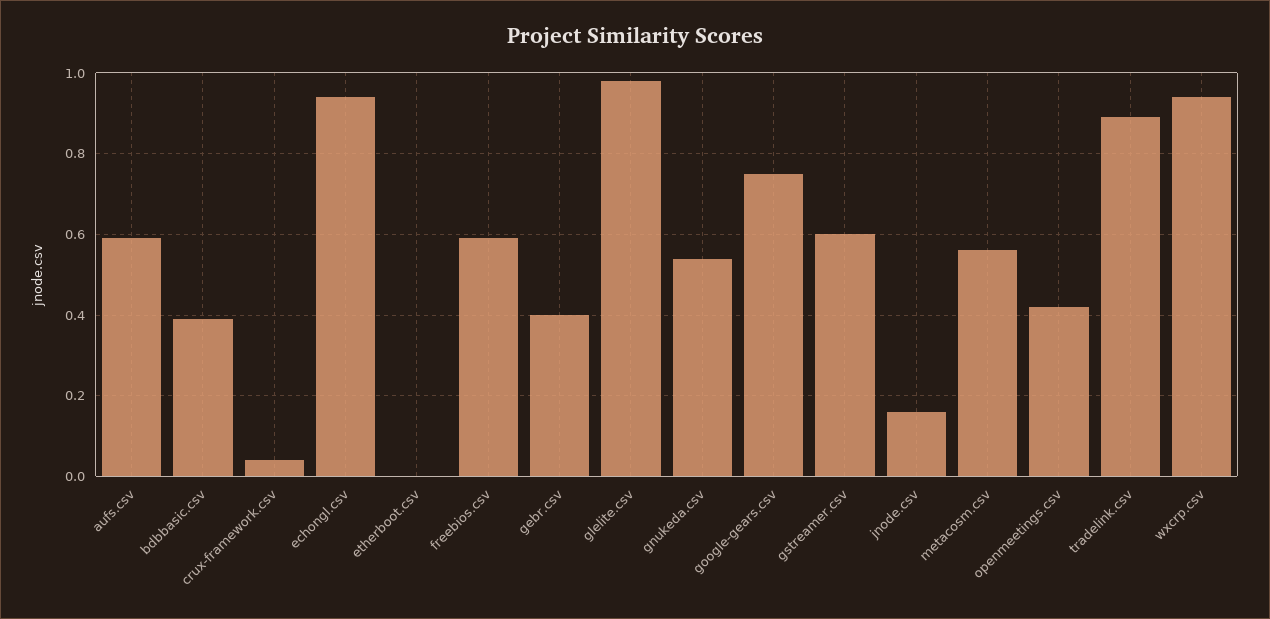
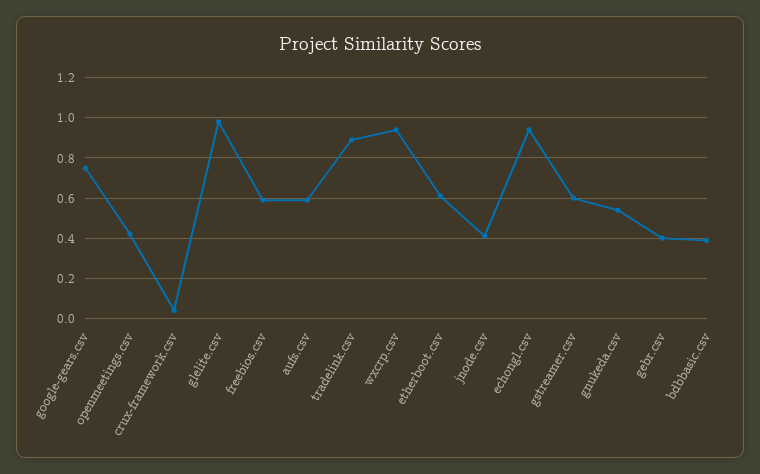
etherboot.csv: 0 -> 0.6
jnode.csv: 0.15 -> 0.4
metacosm.csv: 0.55 -> none

